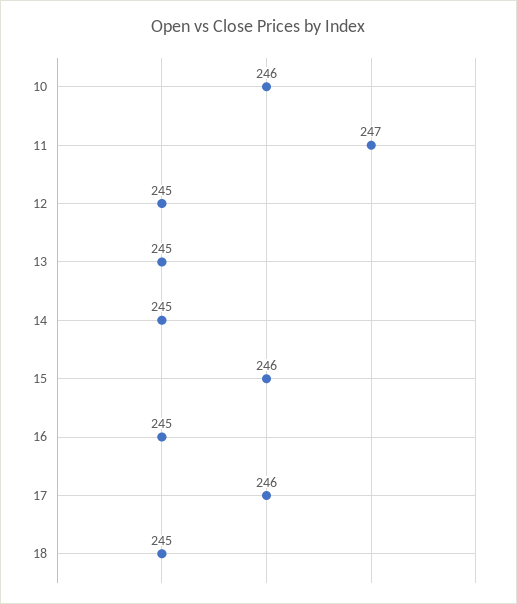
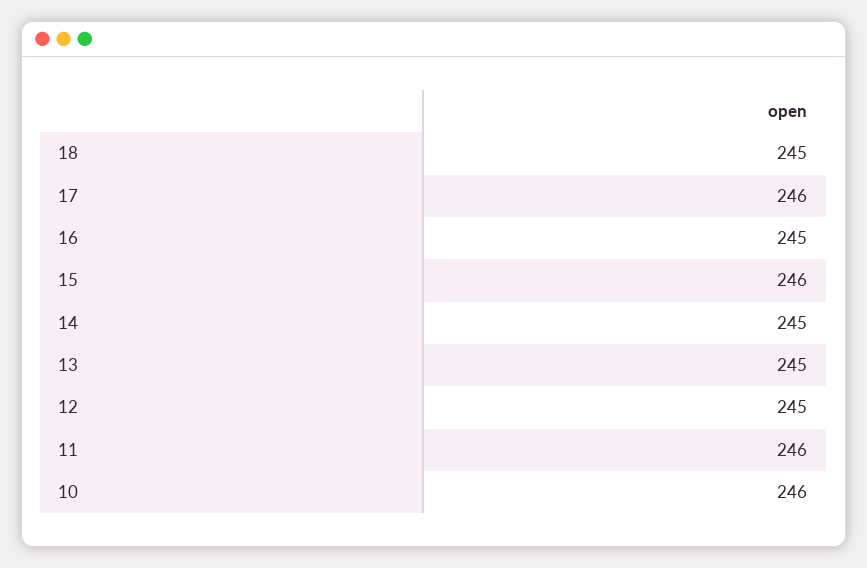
11: 247 -> 246

